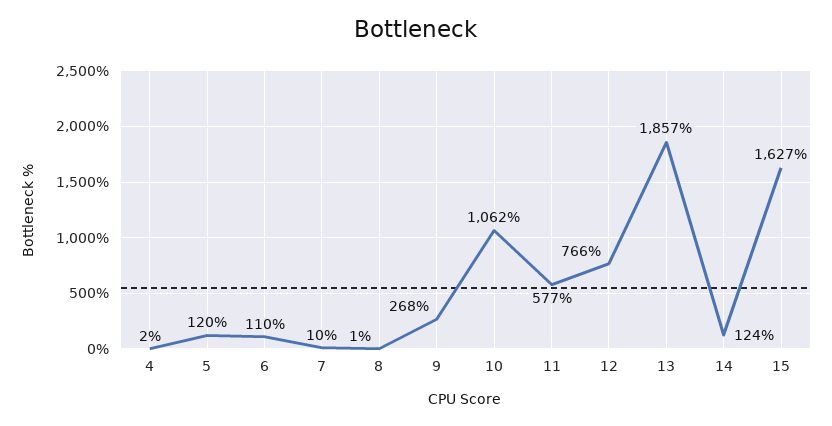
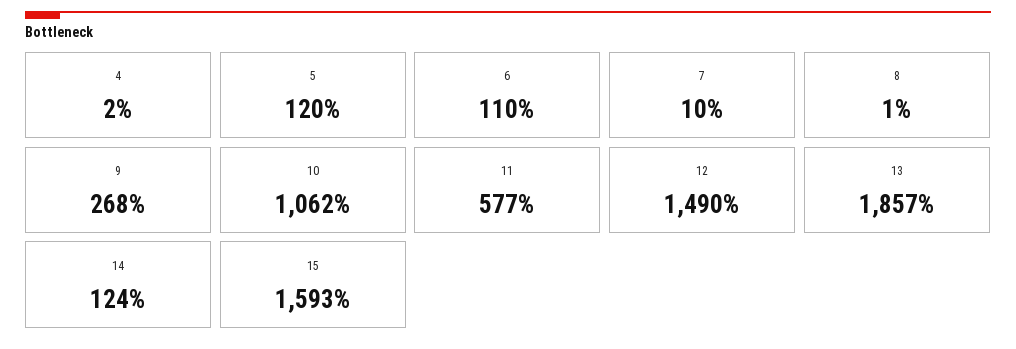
12: 766 -> 1490
15: 1627 -> 1593

